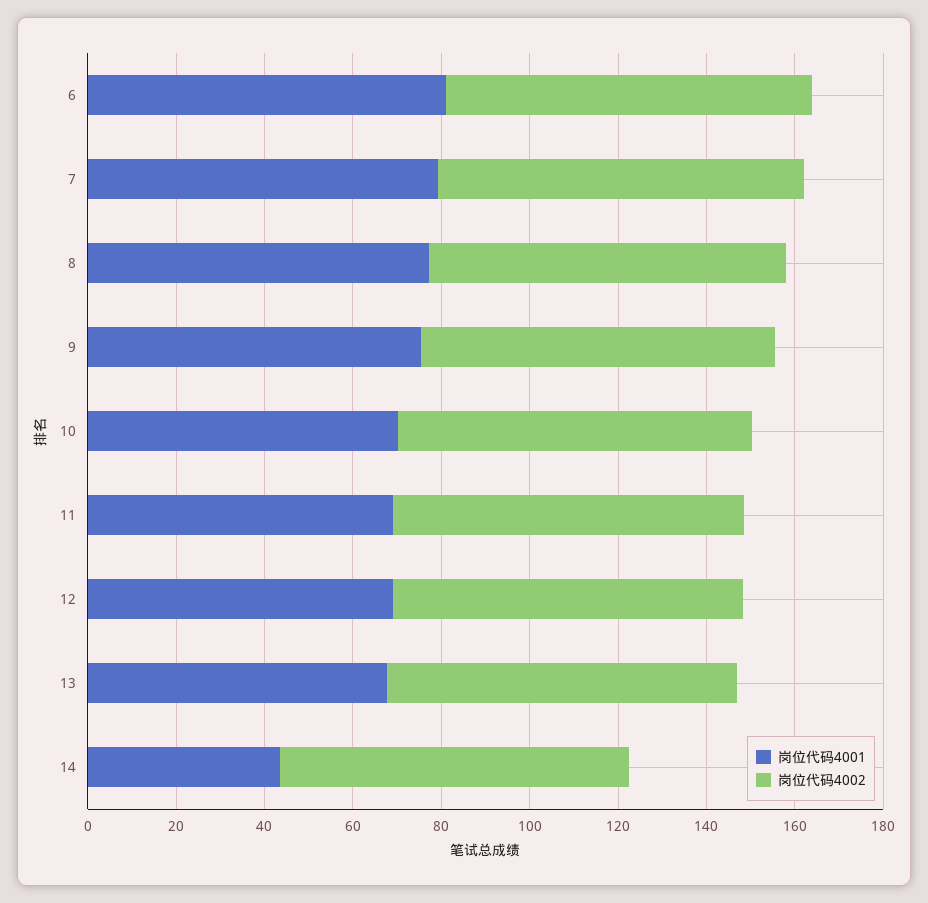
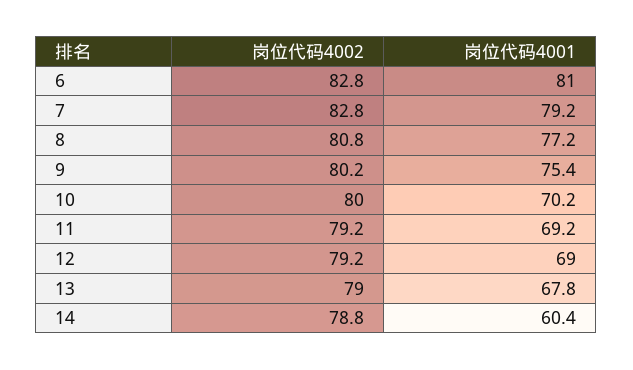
岗位代码4001, 14: 45 -> 60.4

